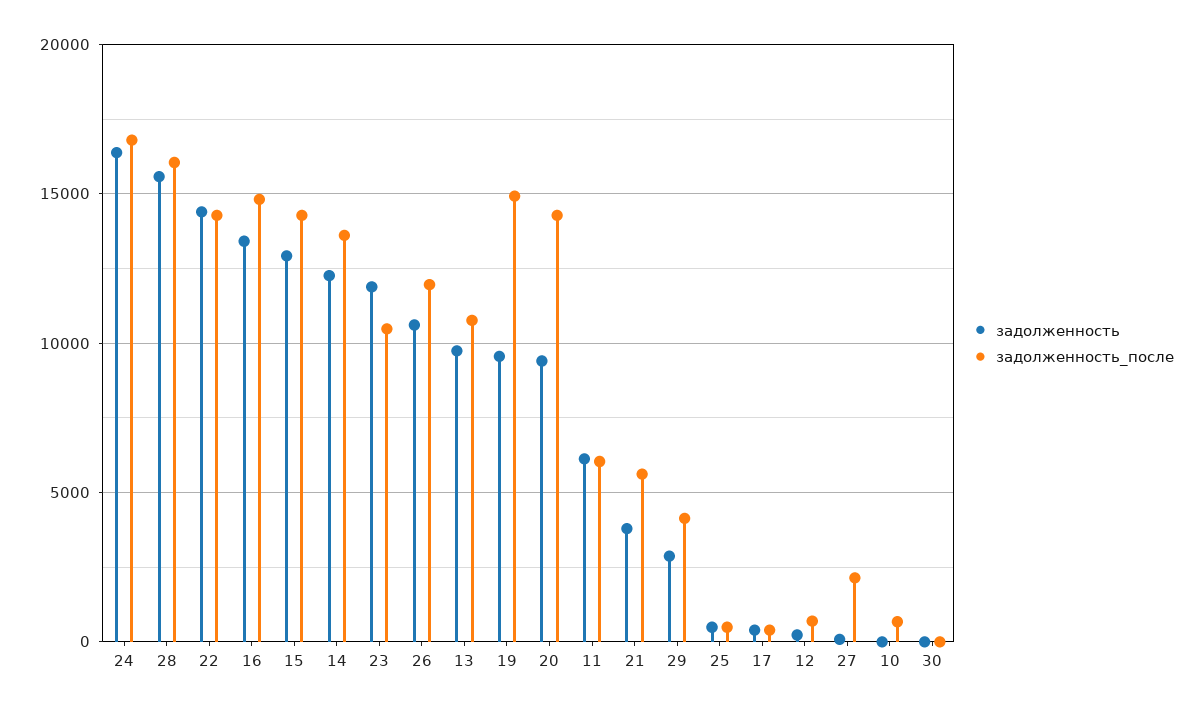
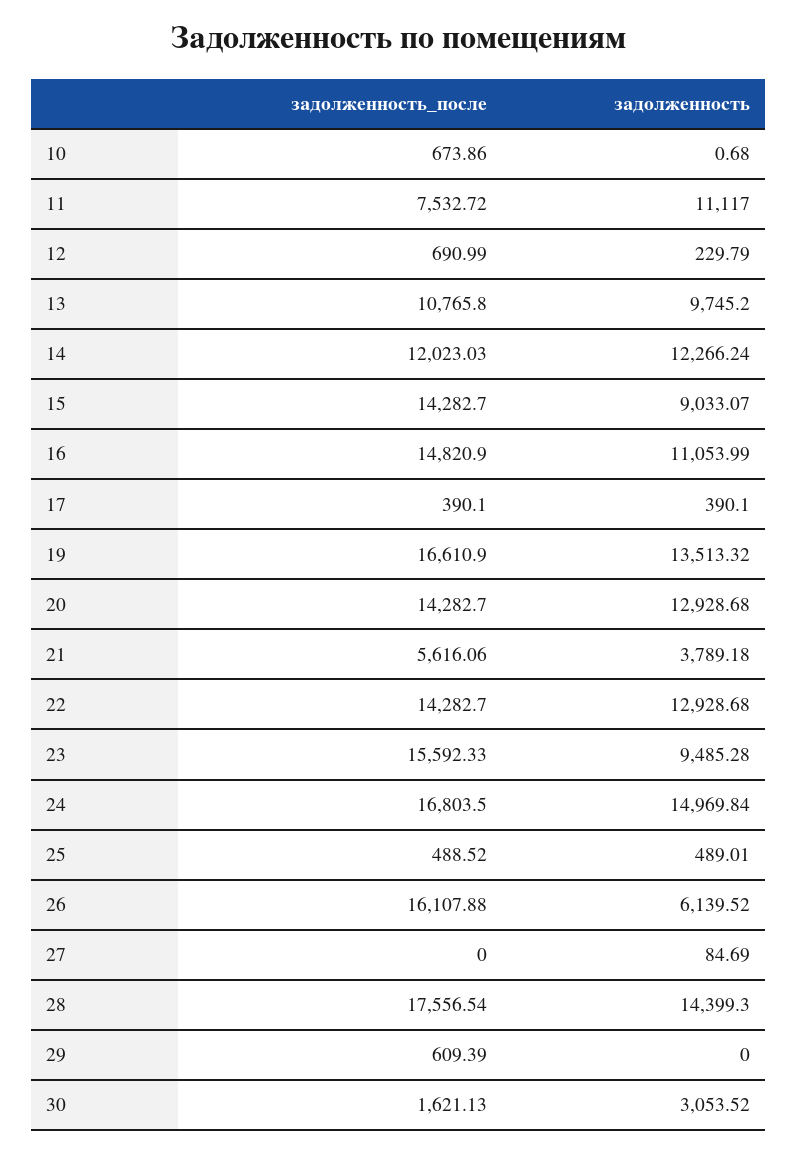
задолженность, 24: 16500 -> 14969.84
задолженность, 28: 15500 -> 14399.3
задолженность_после, 28: 16000 -> 17556.54
задолженность, 22: 14500 -> 12928.68
задолженность, 16: 13500 -> 11053.99
задолженность, 15: 13000 -> 9033.07
задолженность_после, 14: 13500 -> 12023.03
задолженность, 23: 12000 -> 9485.28
задолженность_после, 23: 10500 -> 15592.33
задолженность, 26: 10500 -> 6139.52
задолженность_после, 26: 12000 -> 16107.88
задолженность, 19: 9500 -> 13513.32
задолженность_после, 19: 15000 -> 16610.9
задолженность, 20: 9500 -> 12928.68
задолженность, 11: 6000 -> 11117
задолженность_после, 11: 6000 -> 7532.72
задолженность, 29: 3000 -> 0
задолженность_после, 29: 4000 -> 609.39
задолженность_после, 27: 2000 -> 0
задолженность, 30: 0 -> 3053.52
задолженность_после, 30: 0 -> 1621.13

